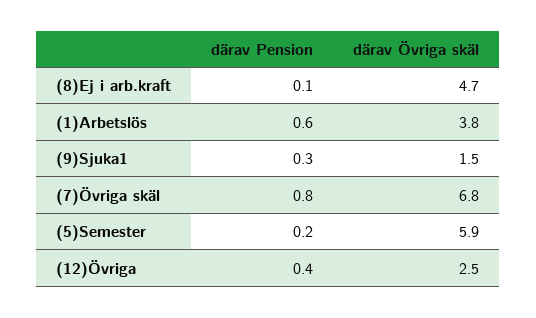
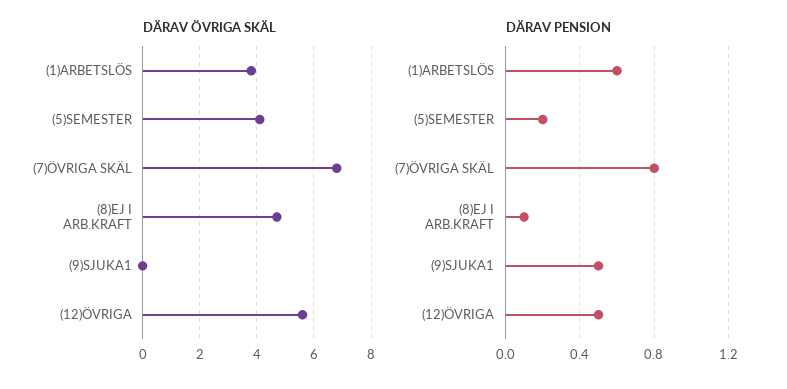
därav Pension, (9)Sjuka1: 0.3 -> 0.5
därav Övriga skäl, (9)Sjuka1: 1.5 -> 0
därav Övriga skäl, (5)Semester: 5.9 -> 4
därav Pension, (12)Övriga: 0.4 -> 0.5
därav Övriga skäl, (12)Övriga: 2.5 -> 5.5

